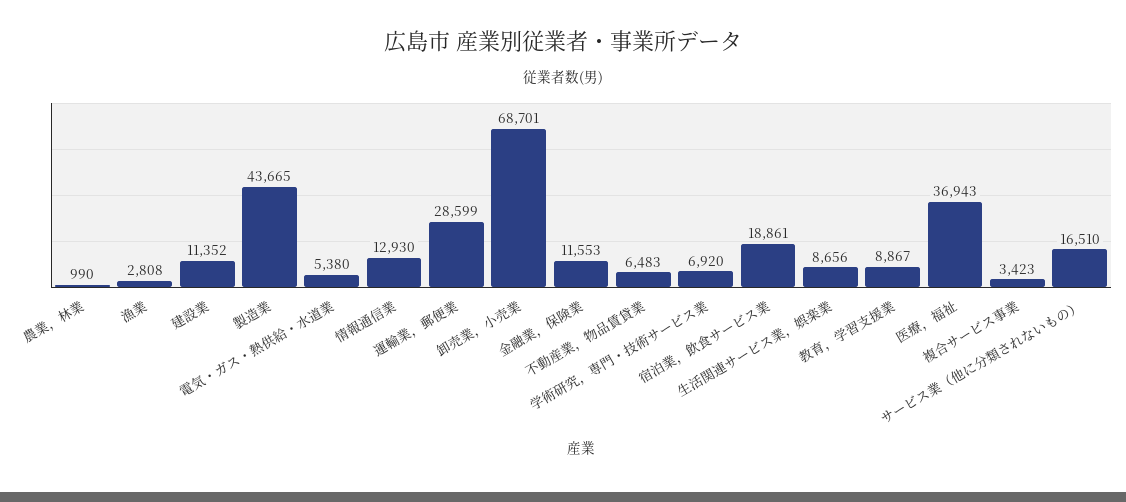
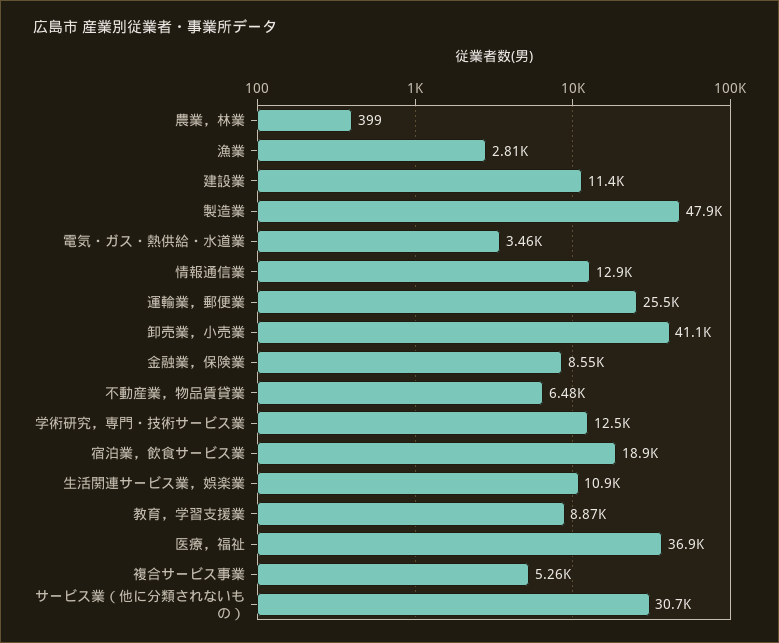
農業，林業: 990 -> 399
製造業: 43665 -> 47900
電気・ガス・熱供給・水道業: 5380 -> 3460
運輸業，郵便業: 28599 -> 25500
卸売業，小売業: 68701 -> 41100
金融業，保険業: 11553 -> 8550
学術研究，専門・技術サービス業: 6920 -> 12500
生活関連サービス業，娯楽業: 8656 -> 10900
複合サービス事業: 3423 -> 5260
サービス業（他に分類されないもの）: 16510 -> 30700

